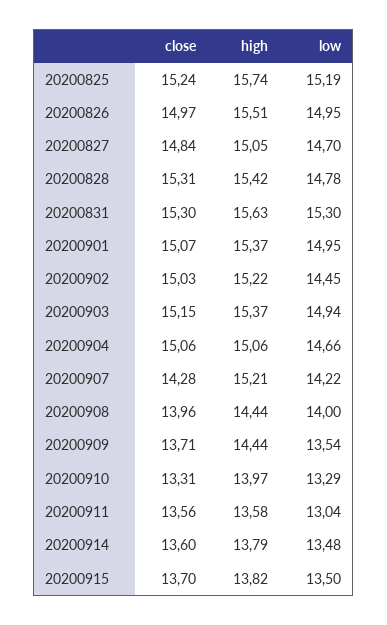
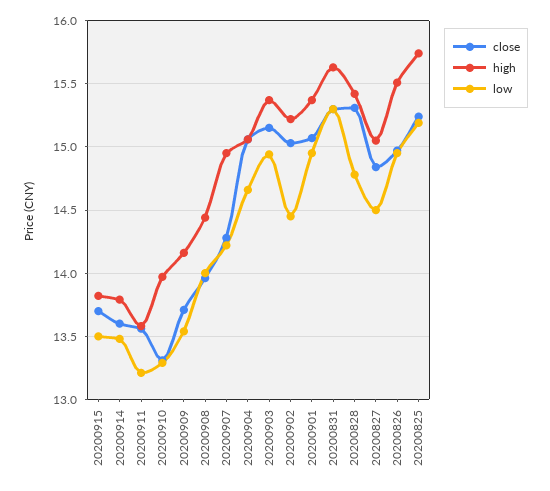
low, 20200827: 14.7 -> 14.5
high, 20200907: 15.21 -> 14.95
high, 20200909: 14.44 -> 14.15
low, 20200911: 13.04 -> 13.2

